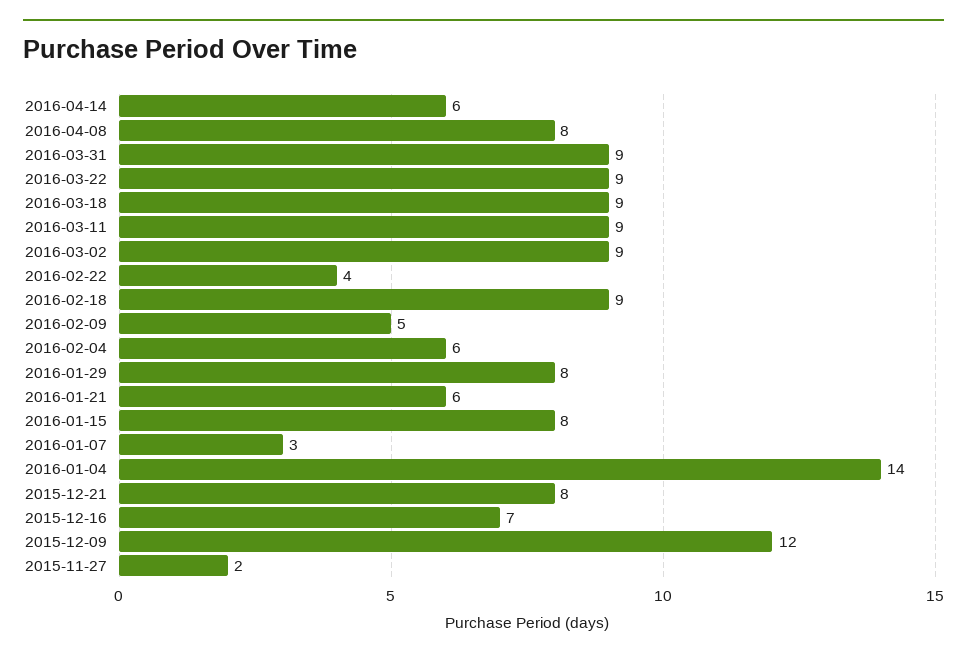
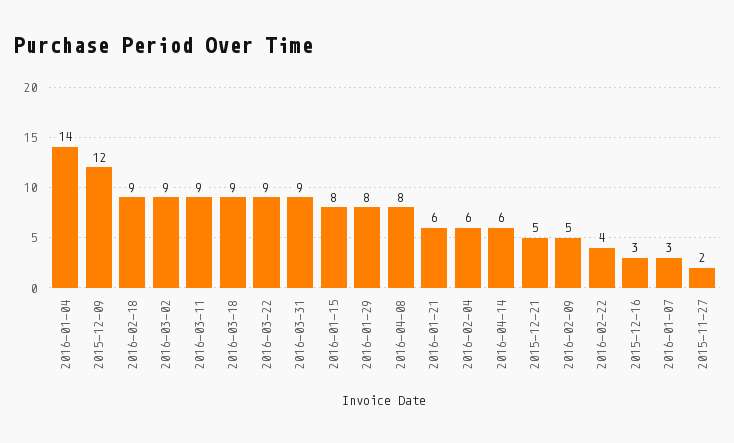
2015-12-21: 8 -> 5
2015-12-16: 7 -> 3

